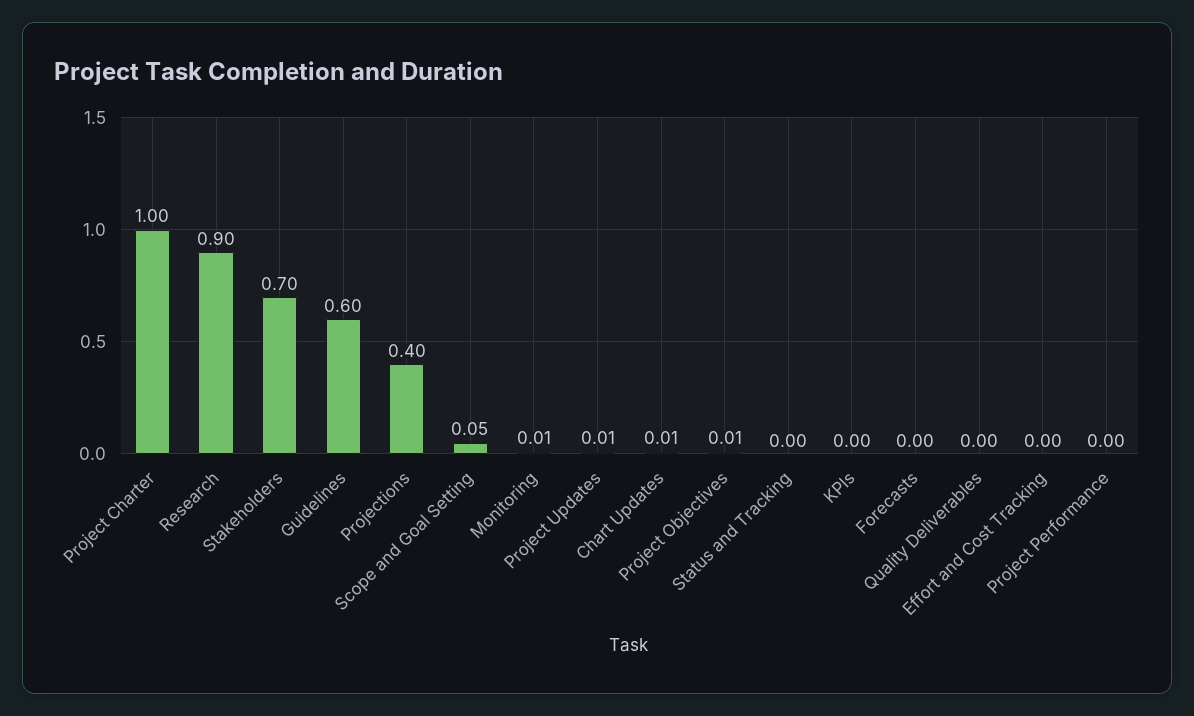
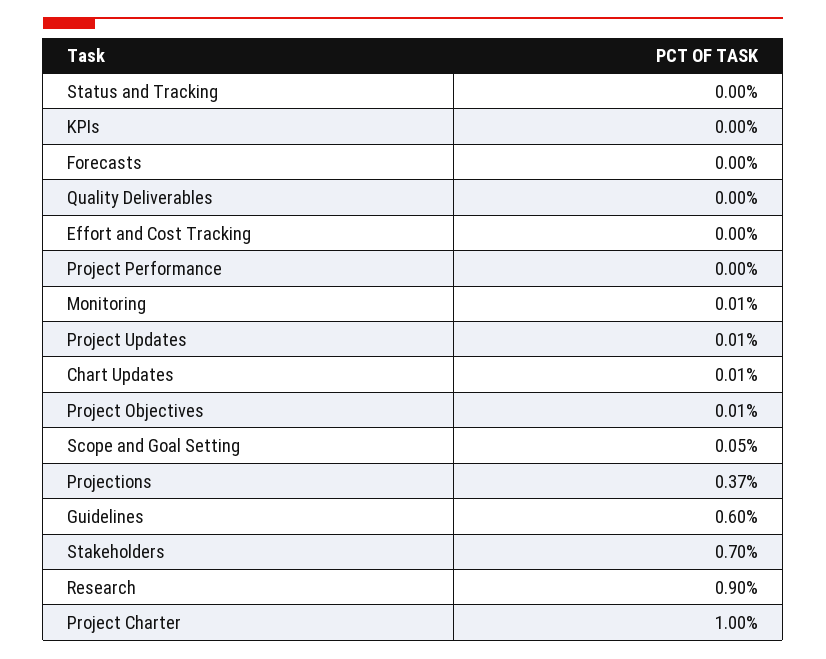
Projections: 0.4 -> 0.37

